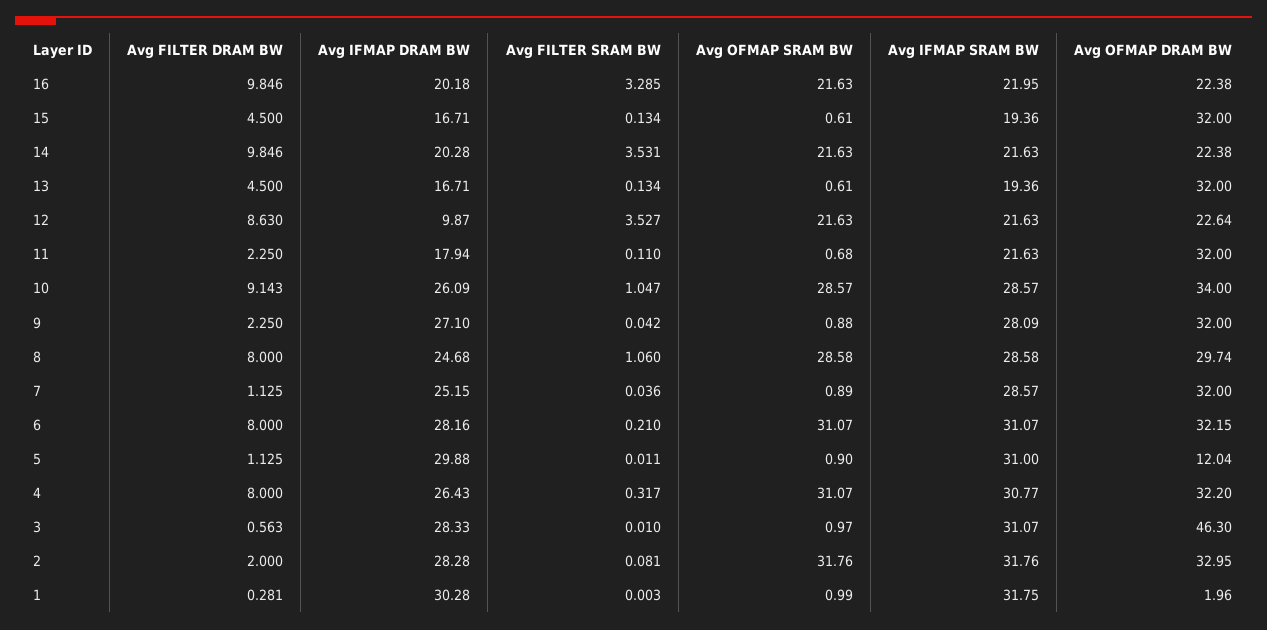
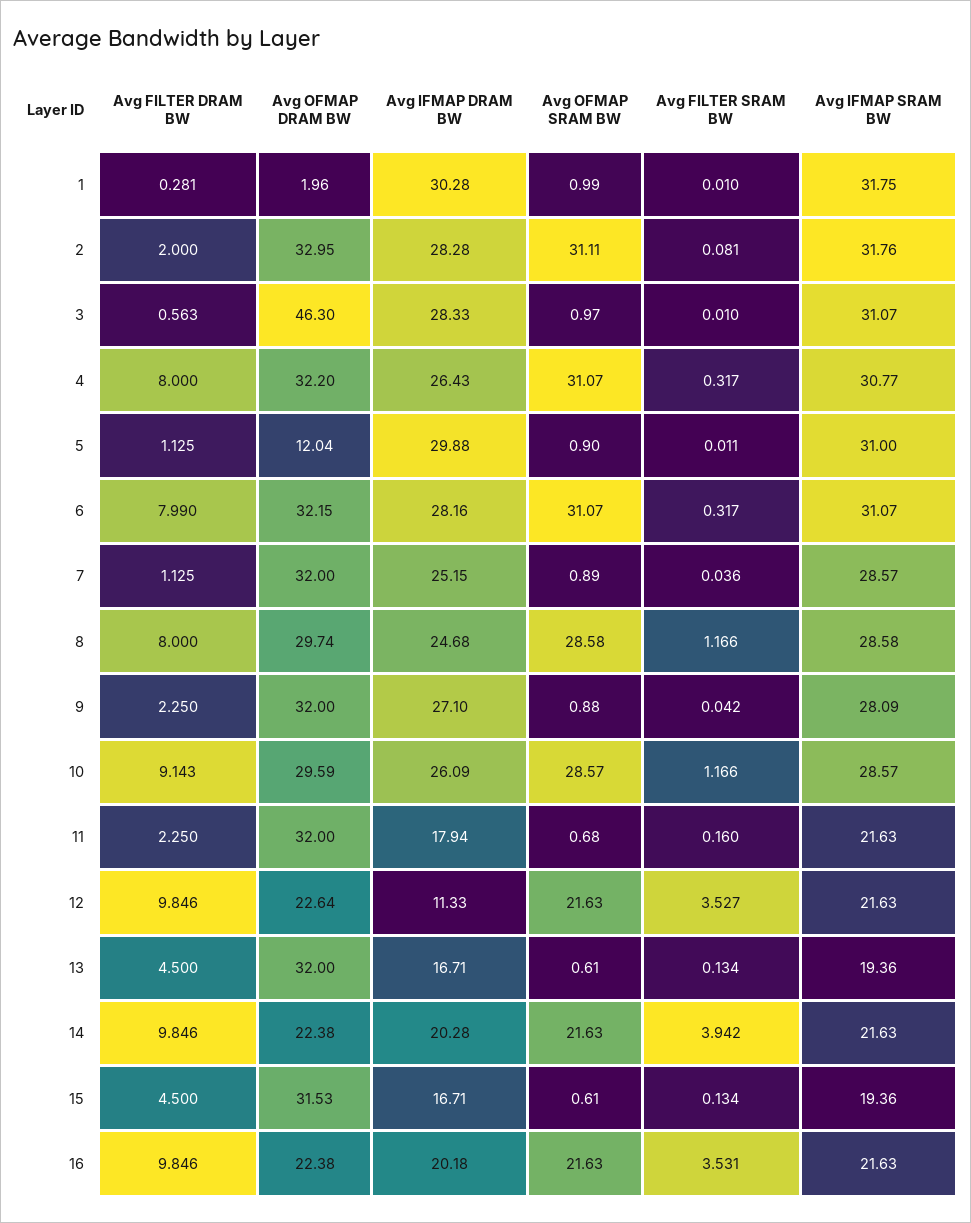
Avg FILTER SRAM BW, 16: 3.285 -> 3.531
Avg IFMAP SRAM BW, 16: 21.95 -> 21.63
Avg OFMAP DRAM BW, 15: 32 -> 31.53
Avg FILTER SRAM BW, 14: 3.531 -> 3.942
Avg FILTER DRAM BW, 12: 8.63 -> 9.846
Avg IFMAP DRAM BW, 12: 9.87 -> 11.33
Avg FILTER SRAM BW, 11: 0.11 -> 0.16
Avg FILTER SRAM BW, 10: 1.047 -> 1.166
Avg OFMAP DRAM BW, 10: 34 -> 29.59
Avg FILTER SRAM BW, 8: 1.06 -> 1.166
Avg FILTER DRAM BW, 6: 8 -> 7.99
Avg FILTER SRAM BW, 6: 0.21 -> 0.317
Avg OFMAP SRAM BW, 2: 31.76 -> 31.11
Avg FILTER SRAM BW, 1: 0.003 -> 0.01

